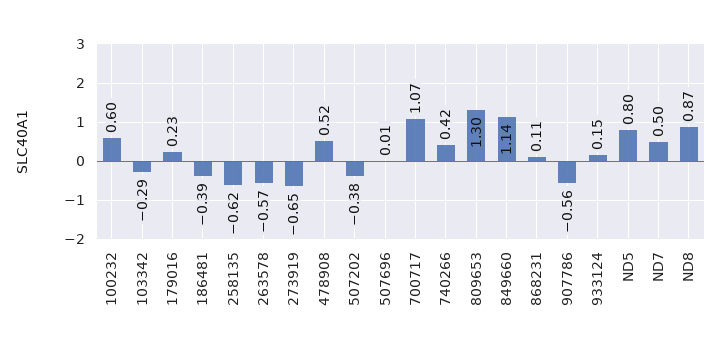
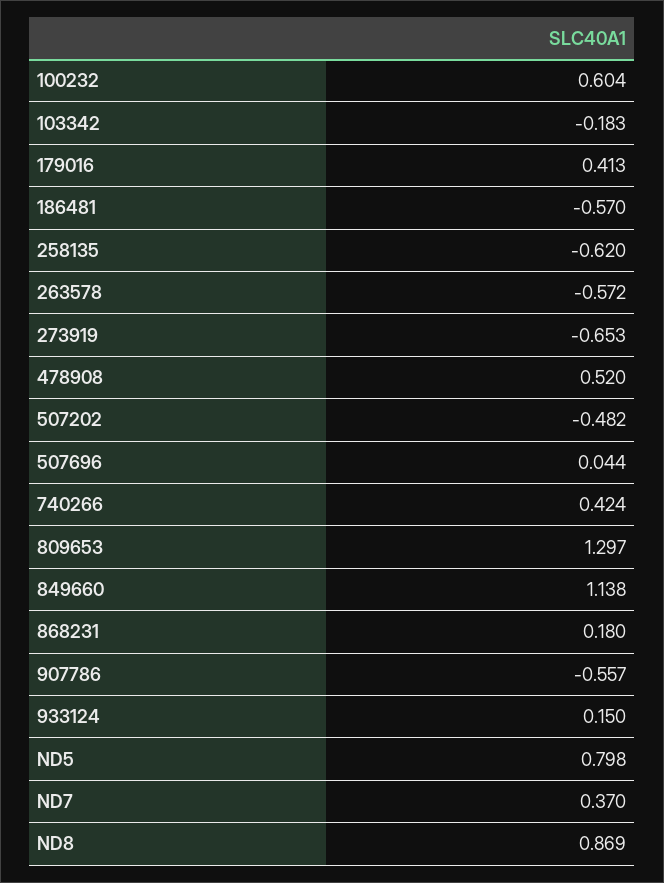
103342: -0.29 -> -0.183
179016: 0.23 -> 0.413
186481: -0.39 -> -0.57
507202: -0.38 -> -0.482
507696: 0.01 -> 0.044
700717: 1.07 -> none
868231: 0.11 -> 0.18
ND7: 0.5 -> 0.37

